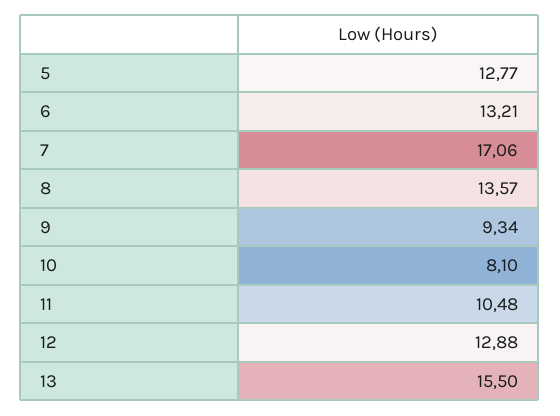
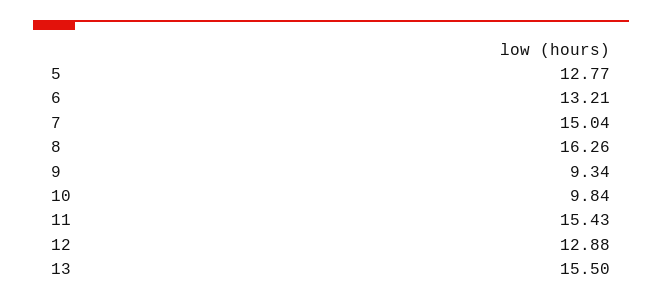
7: 17.06 -> 15.04
8: 13.57 -> 16.26
10: 8.1 -> 9.84
11: 10.48 -> 15.43

